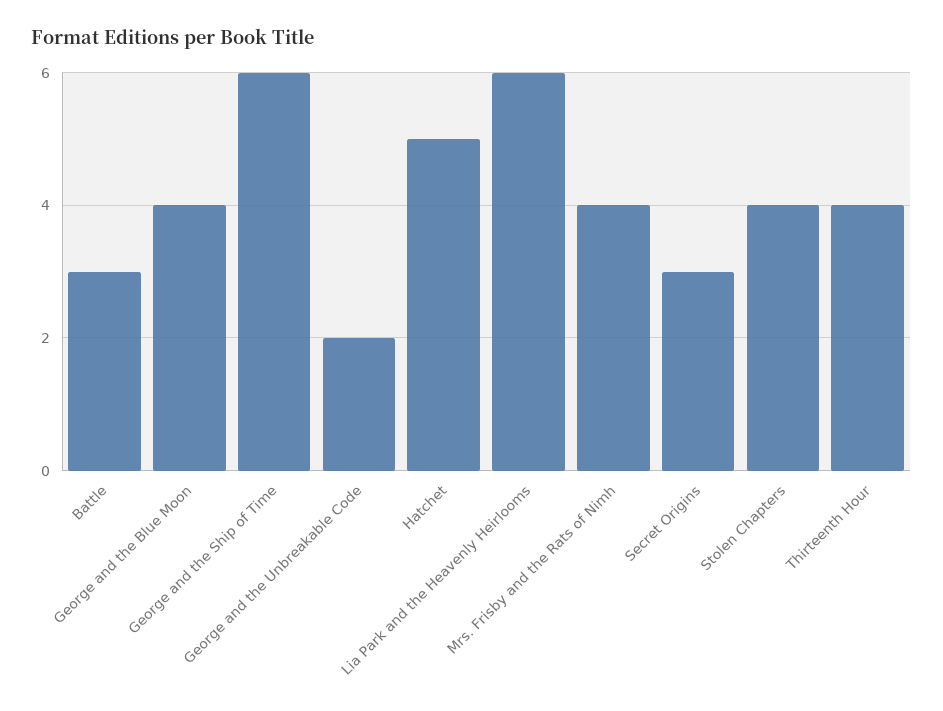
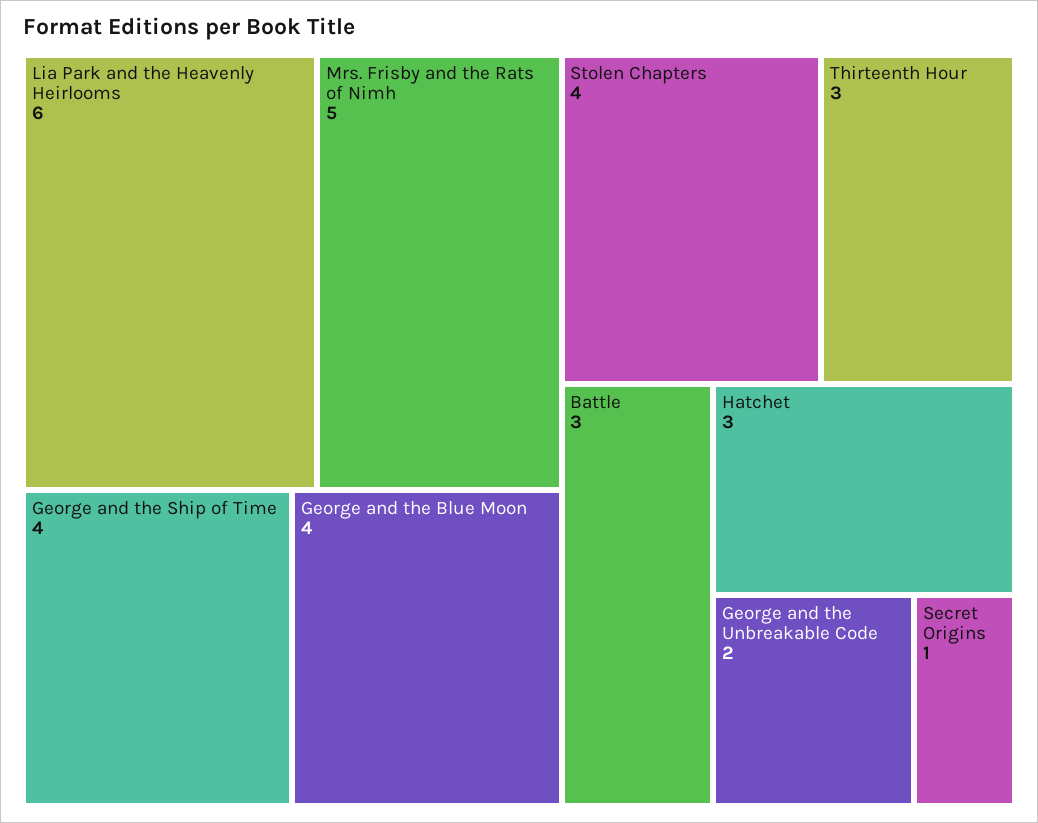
George and the Ship of Time: 6 -> 4
Hatchet: 5 -> 3
Mrs. Frisby and the Rats of Nimh: 4 -> 5
Secret Origins: 3 -> 1
Thirteenth Hour: 4 -> 3

